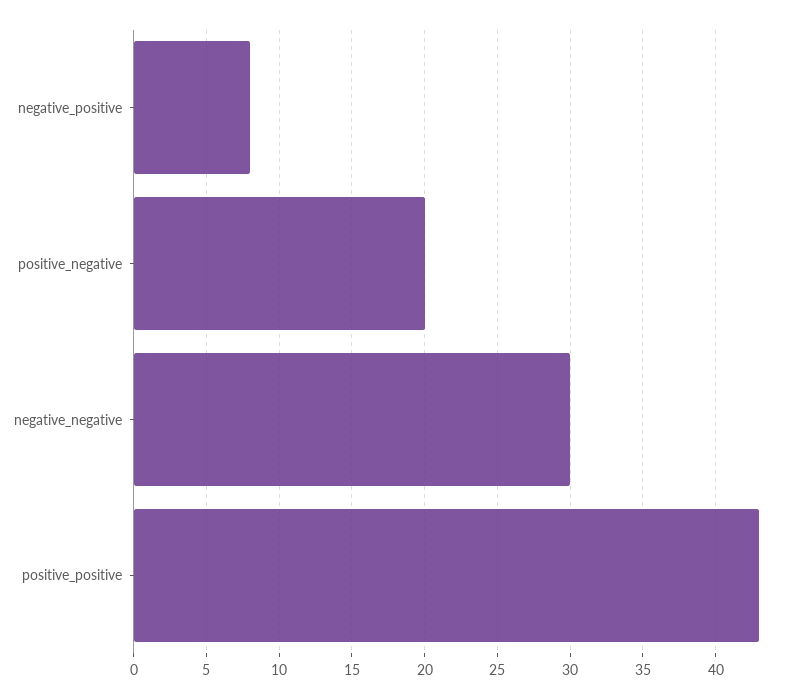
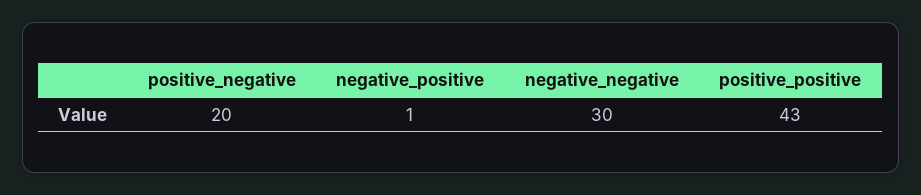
negative_positive: 8 -> 1

